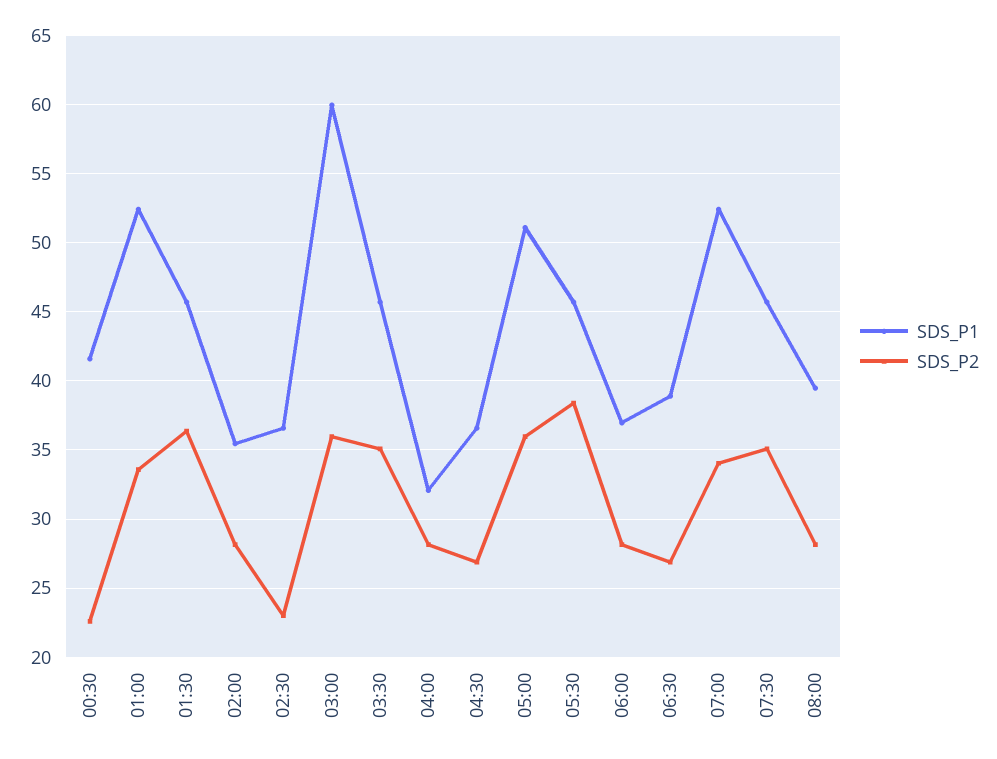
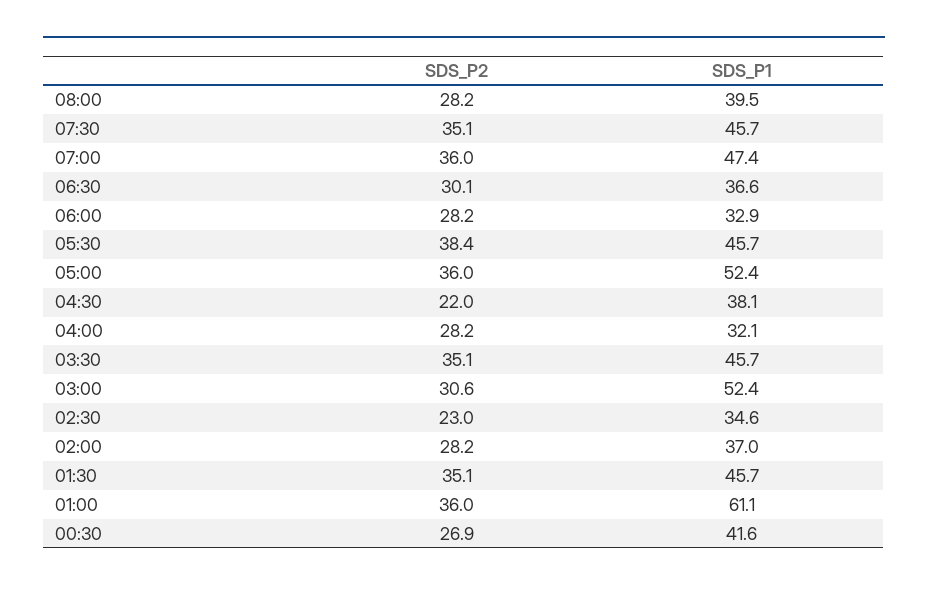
SDS_P2, 00:30: 22.5 -> 26.9
SDS_P1, 01:00: 52.5 -> 61.1
SDS_P2, 01:00: 33.5 -> 36
SDS_P2, 01:30: 36.5 -> 35.1
SDS_P1, 02:00: 35.5 -> 37
SDS_P1, 02:30: 36.5 -> 34.6
SDS_P1, 03:00: 60 -> 52.4
SDS_P2, 03:00: 36 -> 30.6
SDS_P1, 04:30: 36.5 -> 38.1
SDS_P2, 04:30: 27 -> 22
SDS_P1, 05:00: 51 -> 52.4
SDS_P1, 06:00: 37 -> 32.9
SDS_P1, 06:30: 39 -> 36.6
SDS_P2, 06:30: 27 -> 30.1
SDS_P1, 07:00: 52.5 -> 47.4
SDS_P2, 07:00: 34 -> 36

